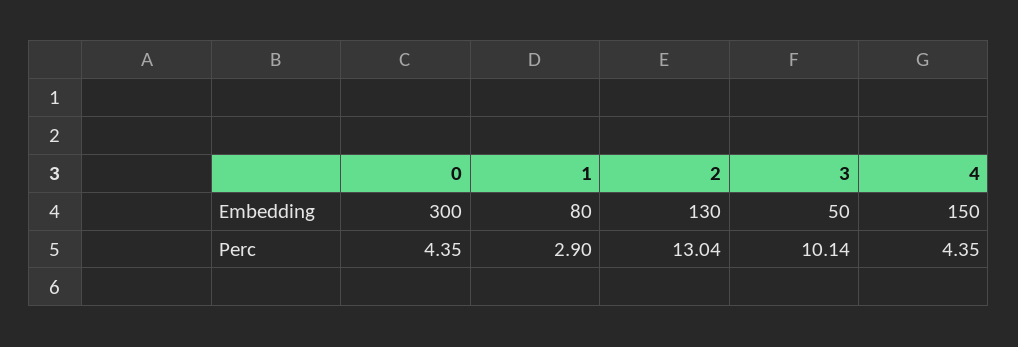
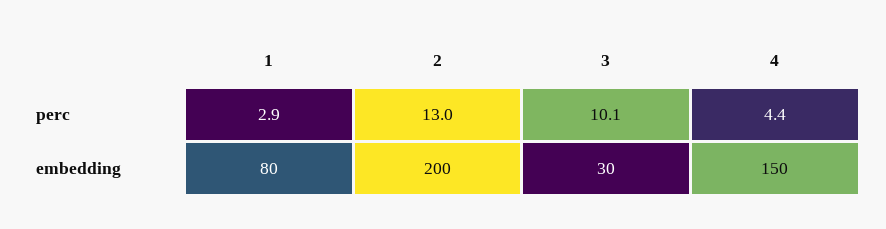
0, Embedding: 300 -> none
2, Embedding: 130 -> 200
3, Embedding: 50 -> 30
0, Perc: 4.35 -> none

